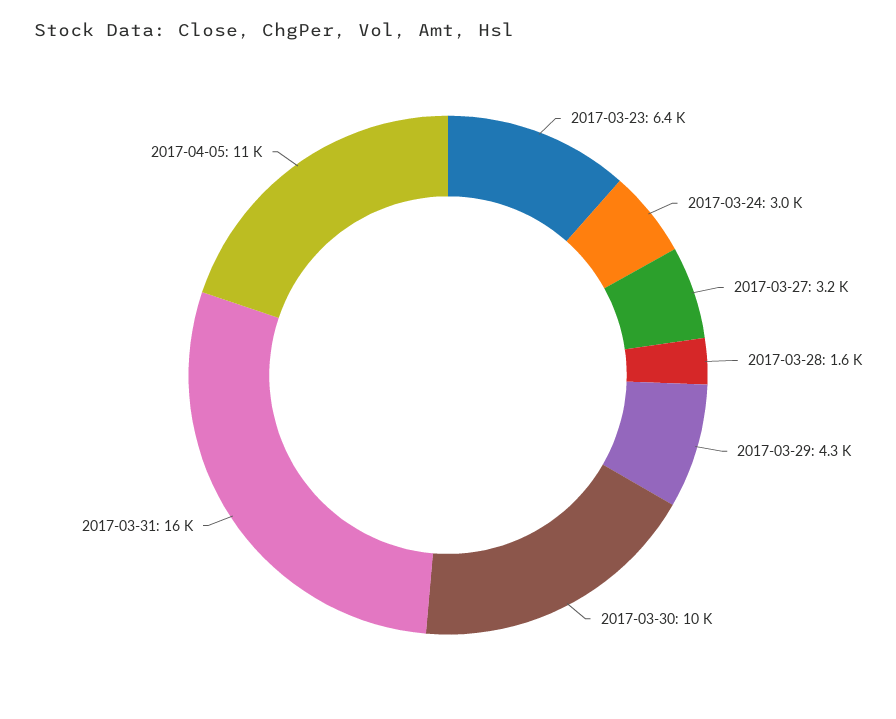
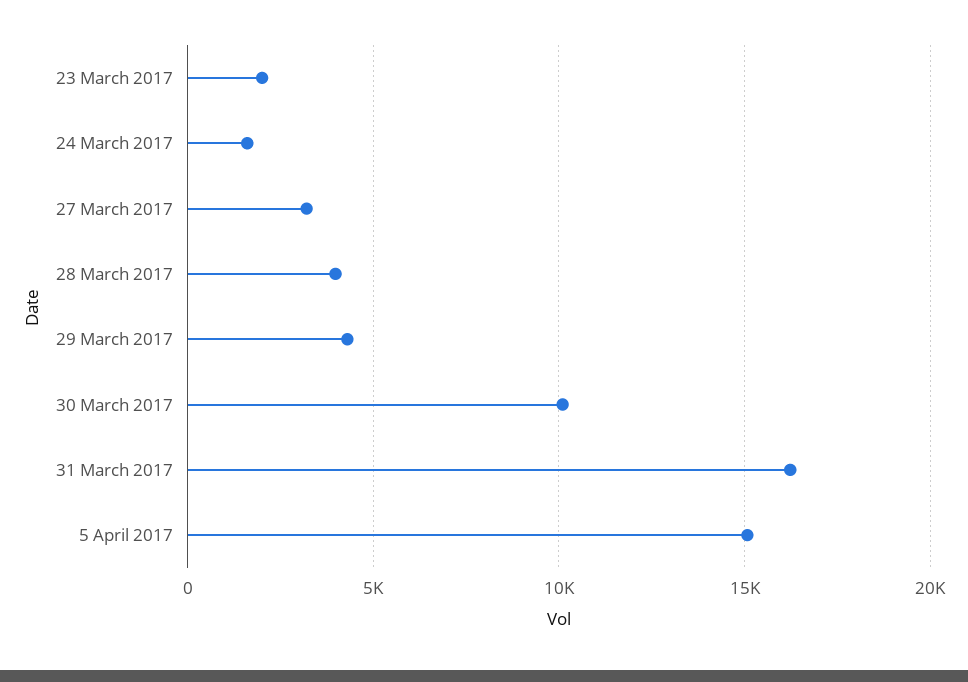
2017-03-23: 6400 -> 2000
2017-03-24: 3000 -> 1500
2017-03-28: 1600 -> 4000
2017-04-05: 11000 -> 15000

